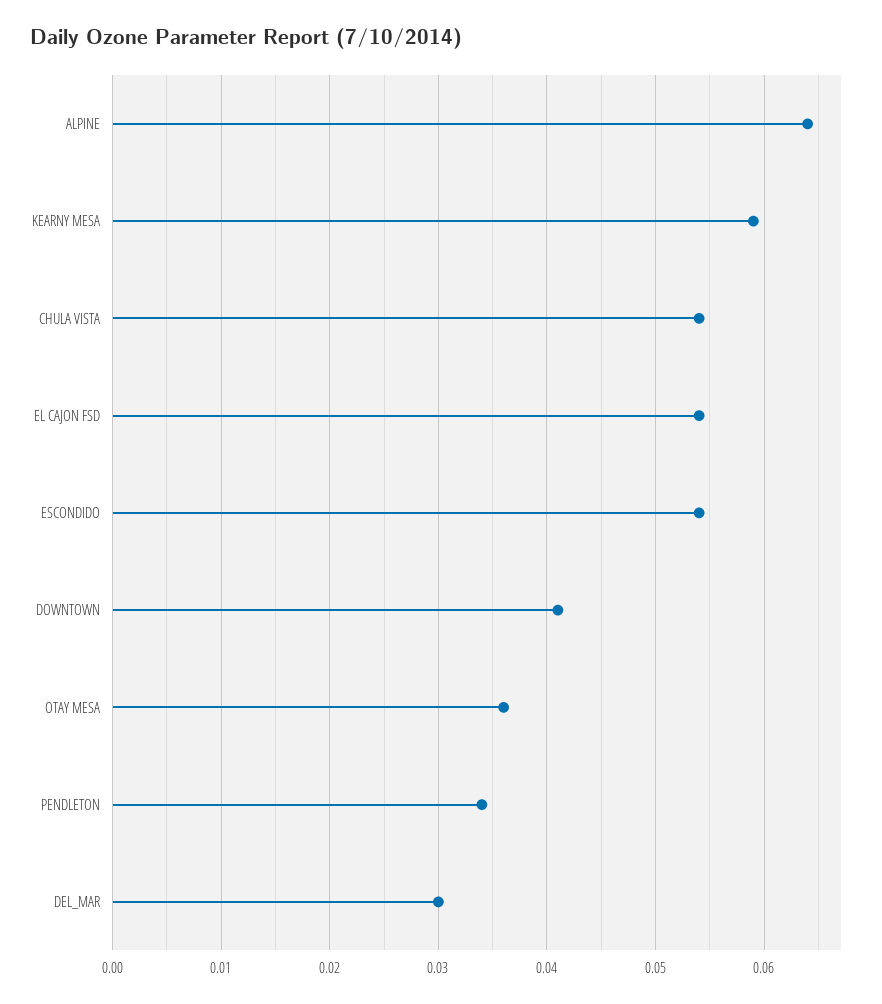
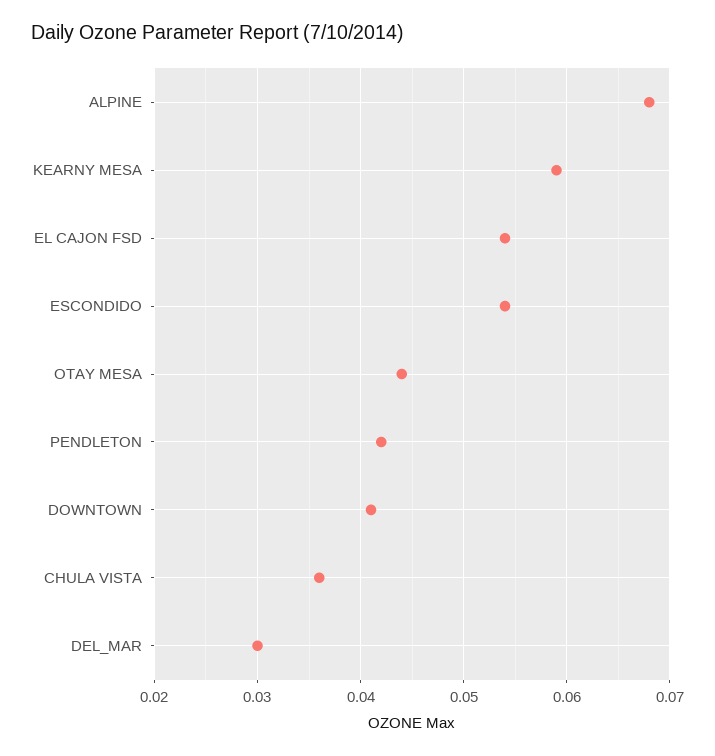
ALPINE: 0.064 -> 0.068
CHULA VISTA: 0.054 -> 0.036
OTAY MESA: 0.036 -> 0.044
PENDLETON: 0.034 -> 0.042

